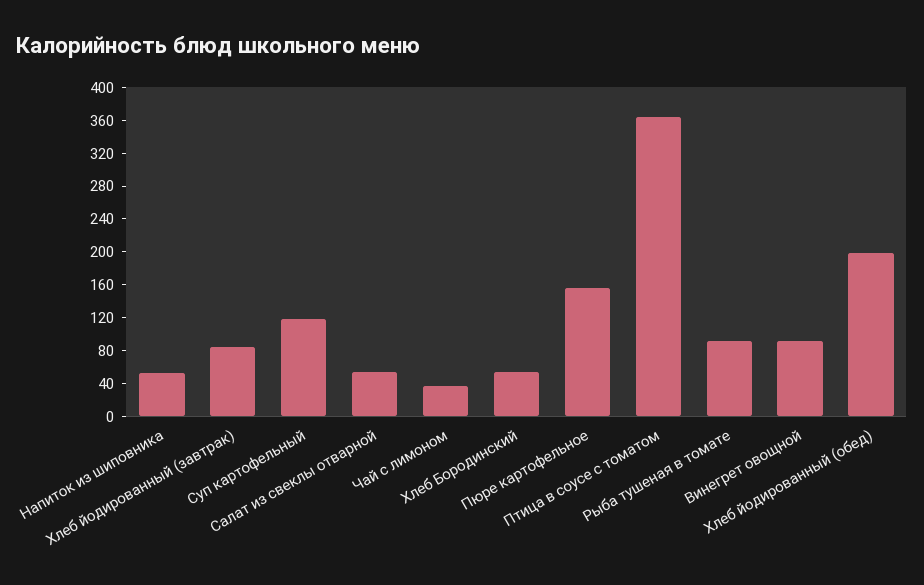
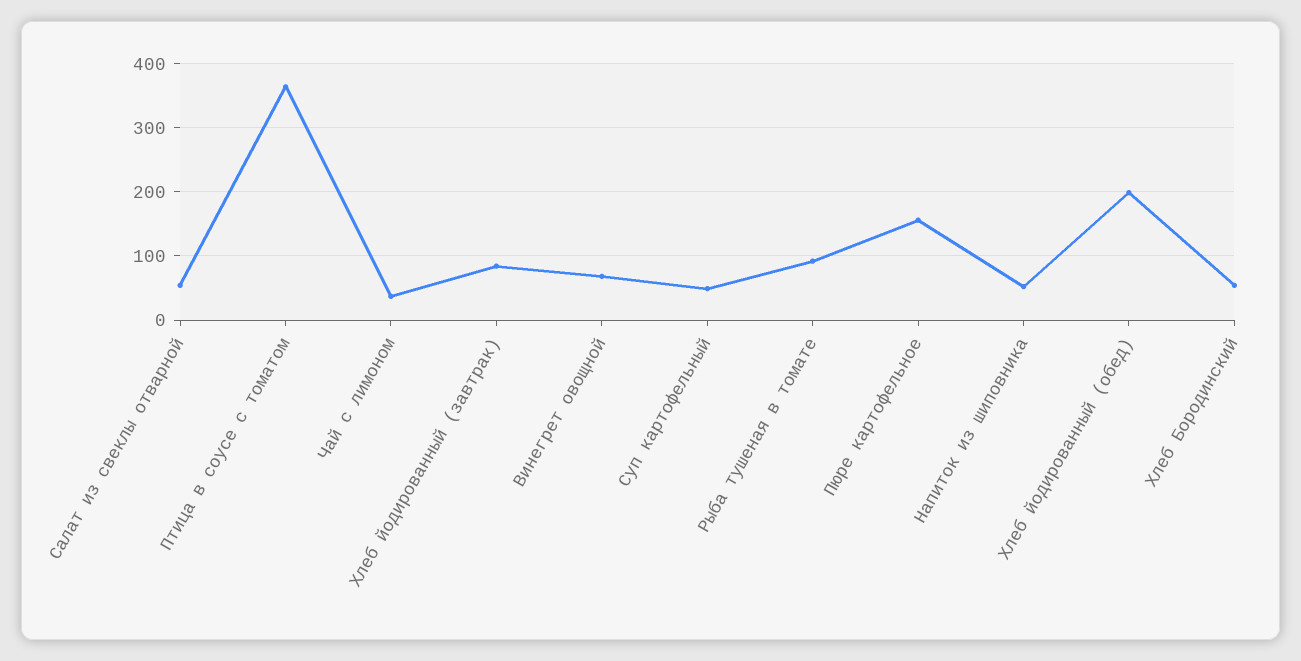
Суп картофельный: 120 -> 50
Винегрет овощной: 90 -> 70

